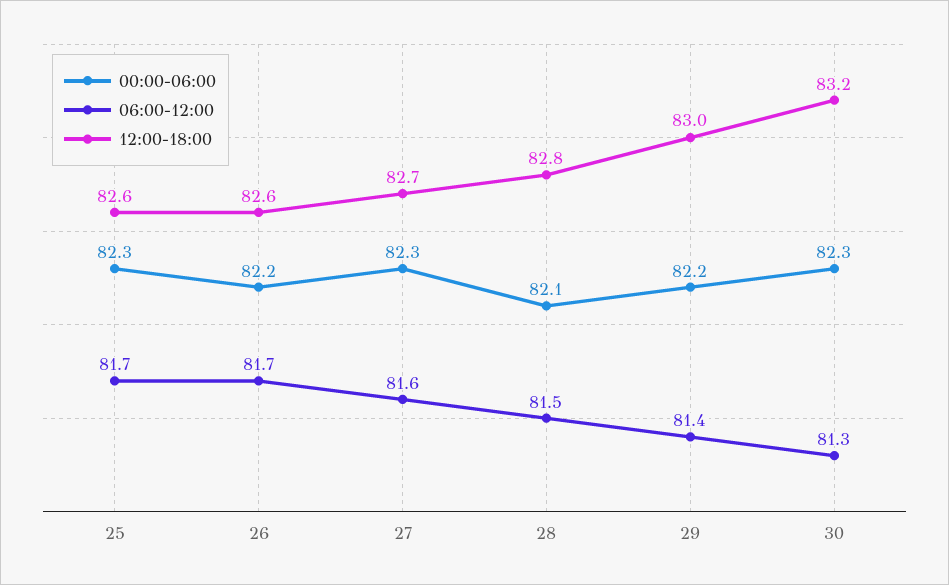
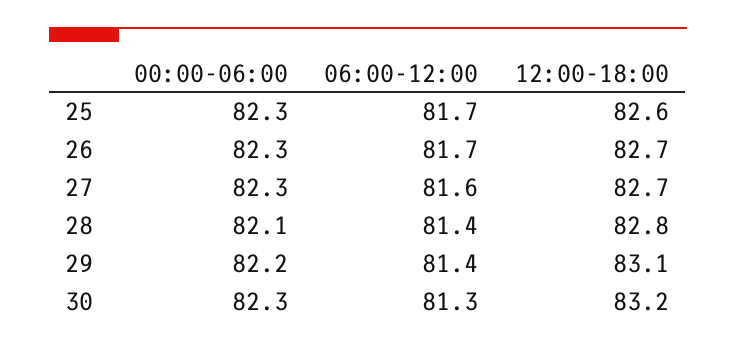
00:00-06:00, 26: 82.2 -> 82.3
12:00-18:00, 26: 82.6 -> 82.7
06:00-12:00, 28: 81.5 -> 81.4
12:00-18:00, 29: 83 -> 83.1

